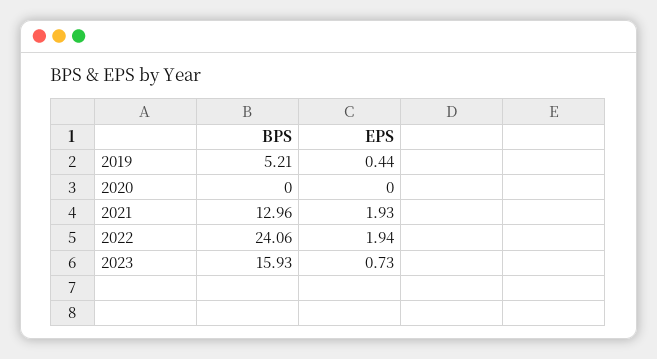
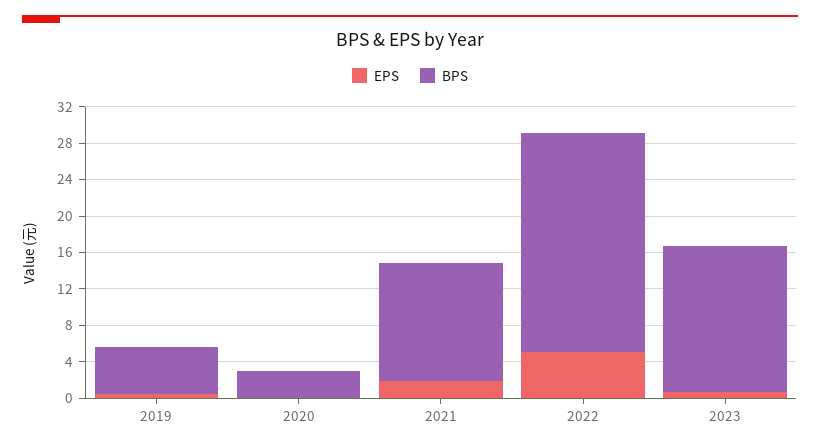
BPS, 2020: 0 -> 3
EPS, 2022: 1.94 -> 5

